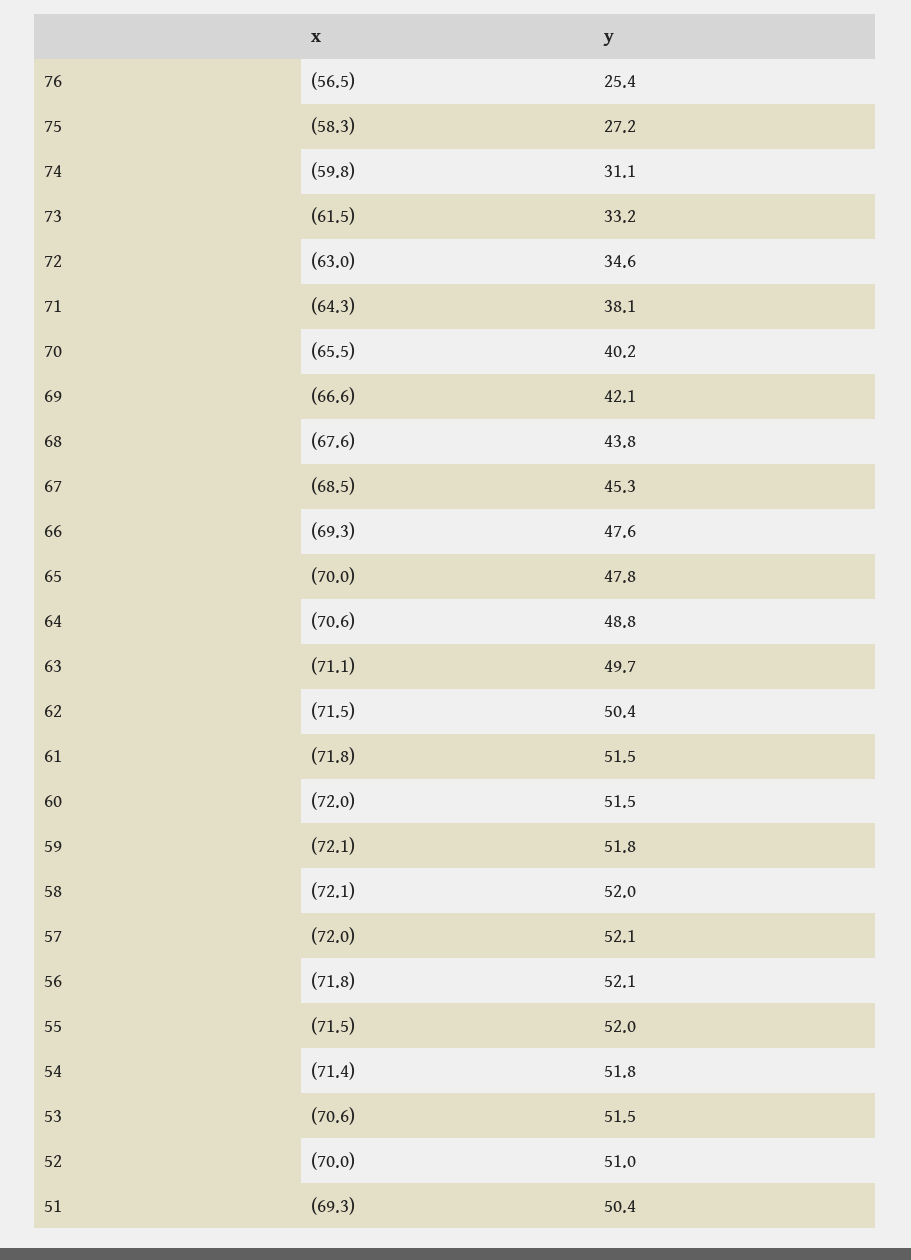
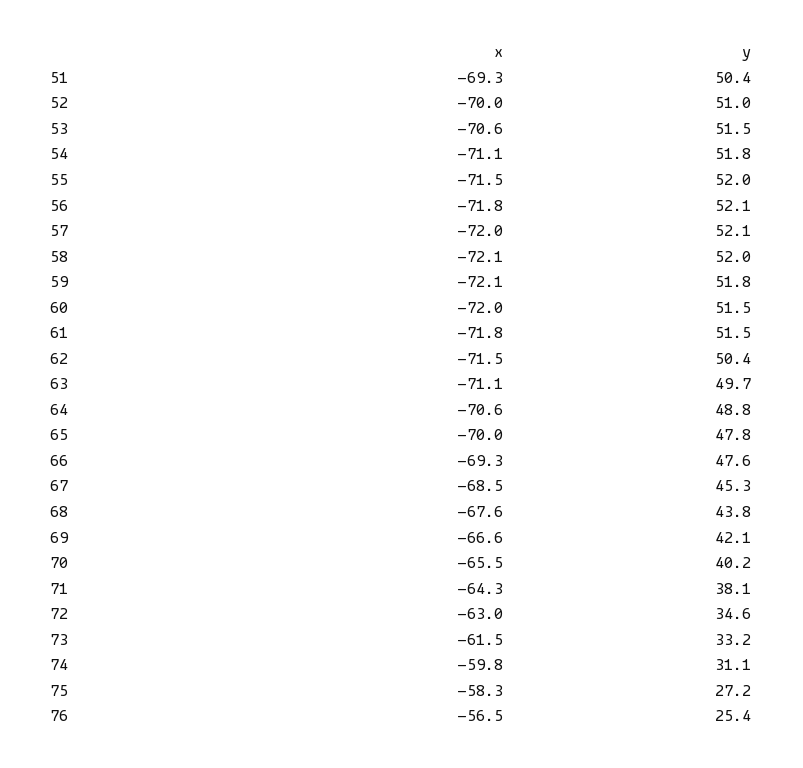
x, 54: -71.4 -> -71.1

